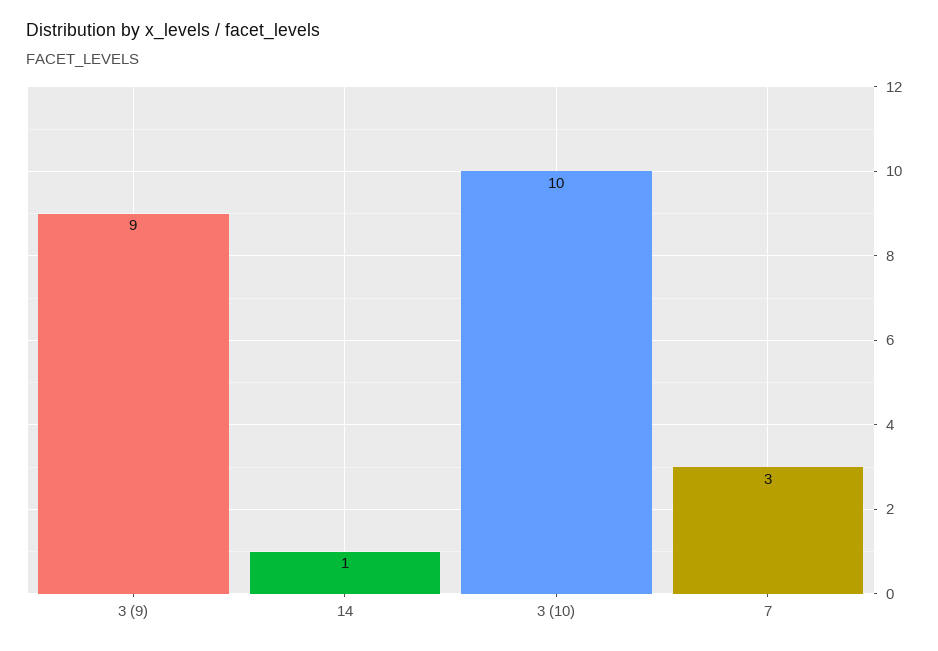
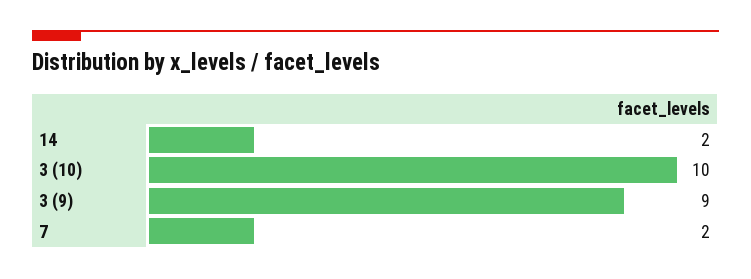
14: 1 -> 2
7: 3 -> 2

